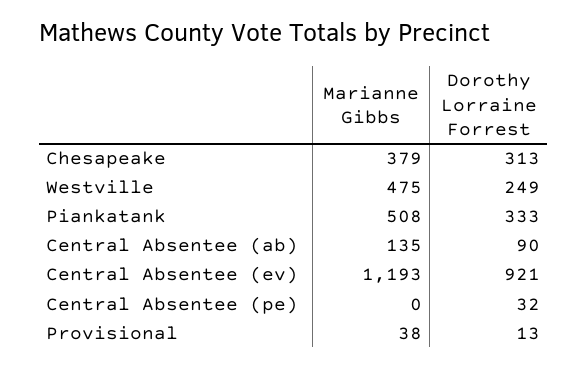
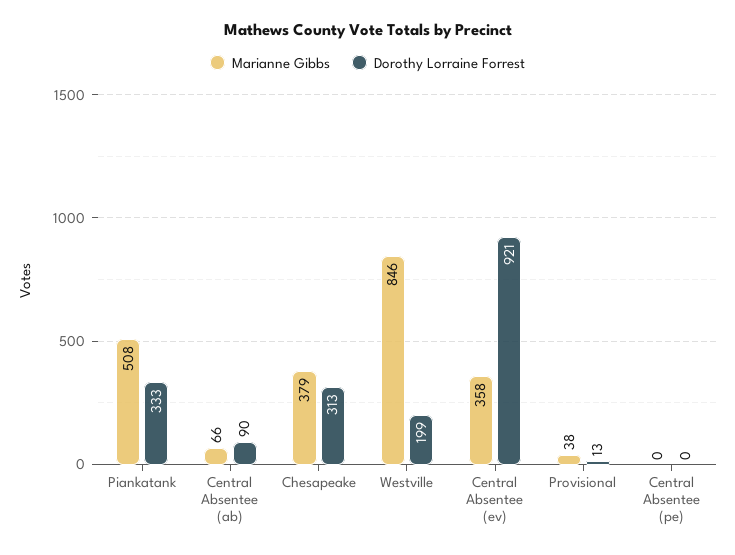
Marianne Gibbs, Westville: 475 -> 846
Dorothy Lorraine Forrest, Westville: 249 -> 199
Marianne Gibbs, Central Absentee (ab): 135 -> 66
Marianne Gibbs, Central Absentee (ev): 1193 -> 358
Dorothy Lorraine Forrest, Central Absentee (pe): 32 -> 0

